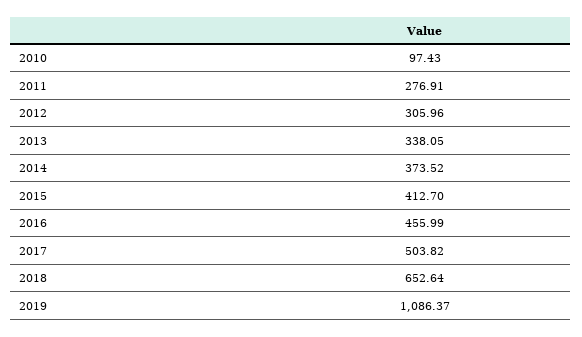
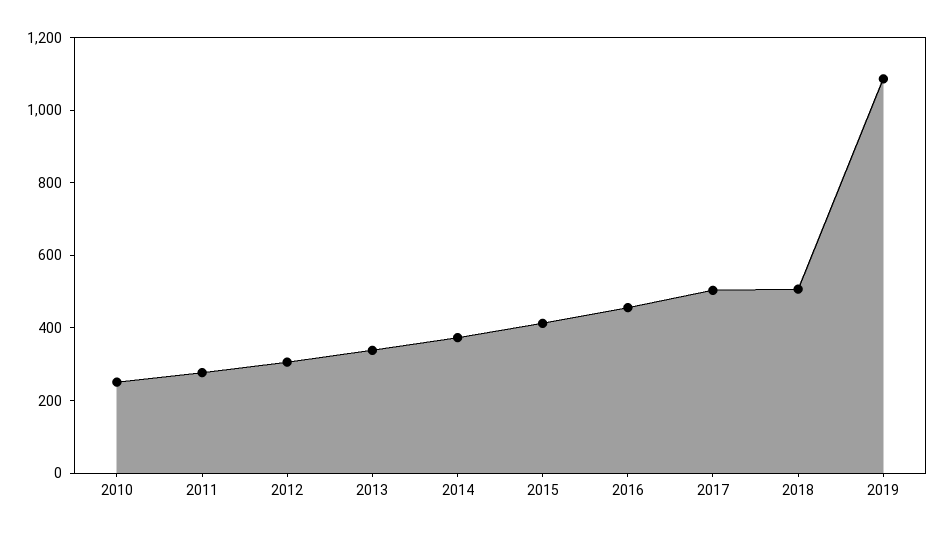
2010: 97.43 -> 250
2018: 652.64 -> 500

